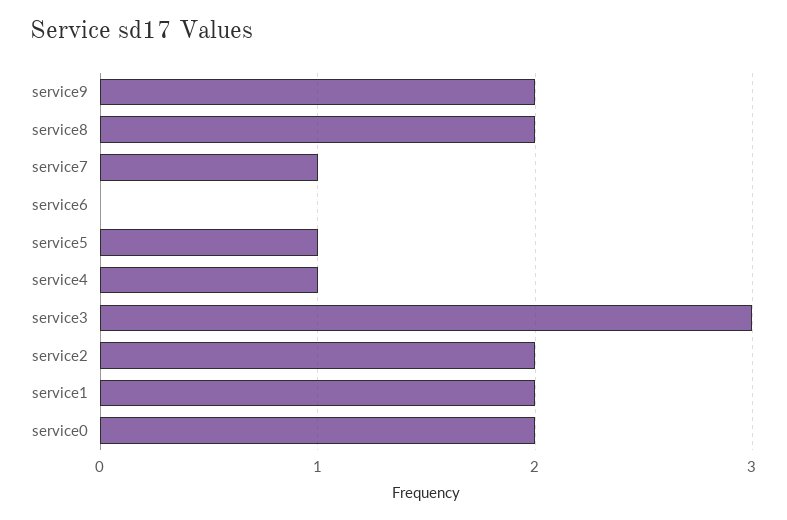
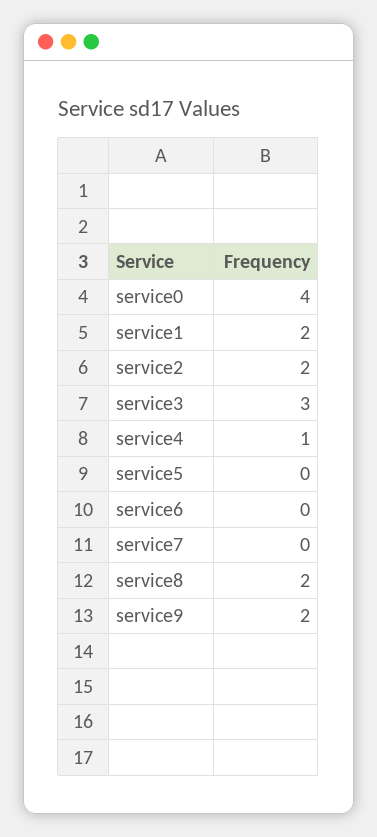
service7: 1 -> 0
service5: 1 -> 0
service0: 2 -> 4

